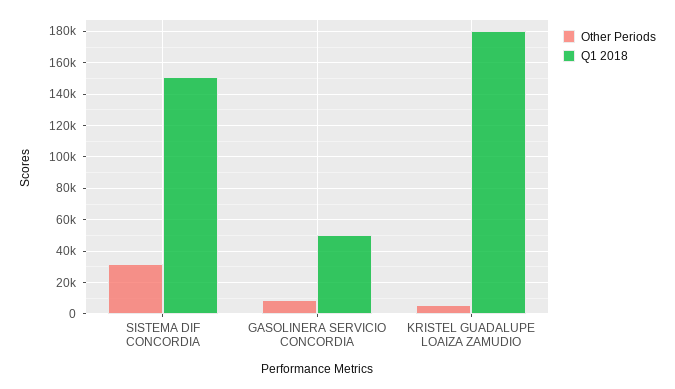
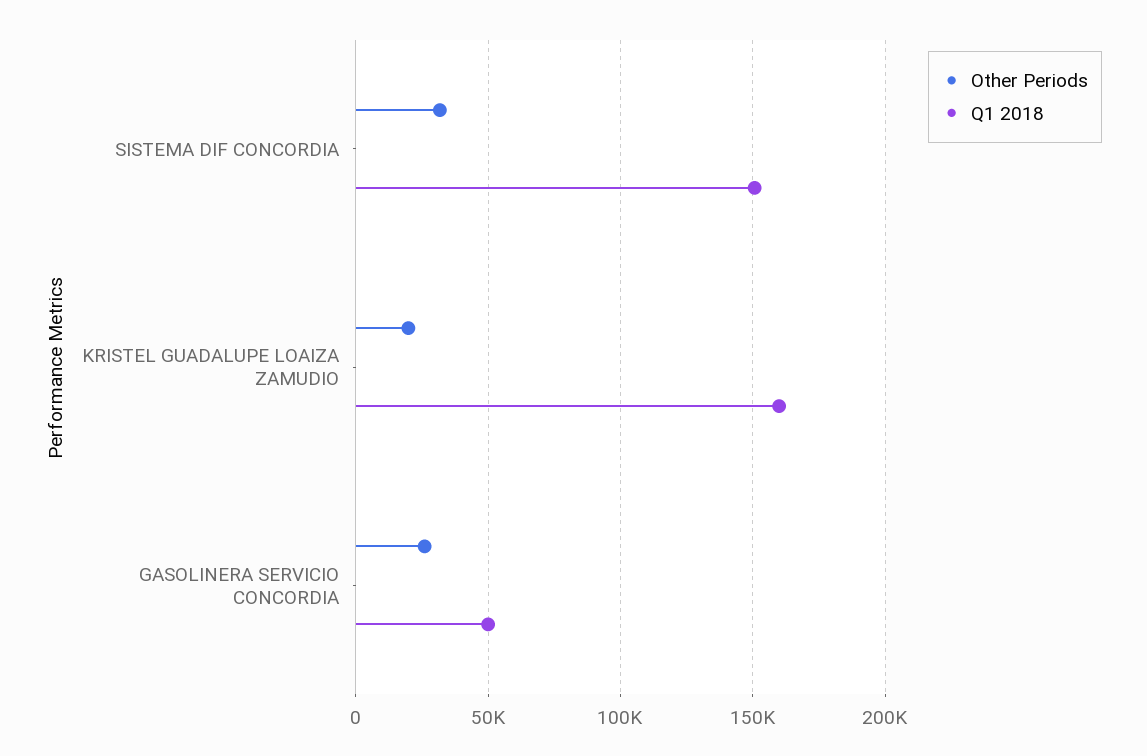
Other Periods, GASOLINERA SERVICIO CONCORDIA: 10000 -> 25000
Other Periods, KRISTEL GUADALUPE LOAIZA ZAMUDIO: 5000 -> 20000
Q1 2018, KRISTEL GUADALUPE LOAIZA ZAMUDIO: 180000 -> 160000

